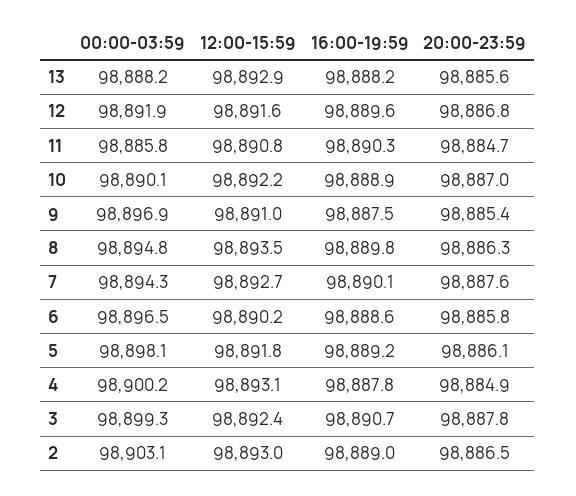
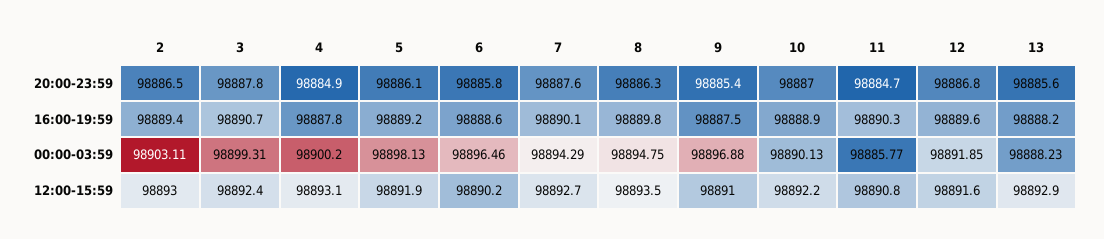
12:00-15:59, 5: 98891.8 -> 98891.9
16:00-19:59, 2: 98889 -> 98889.4

